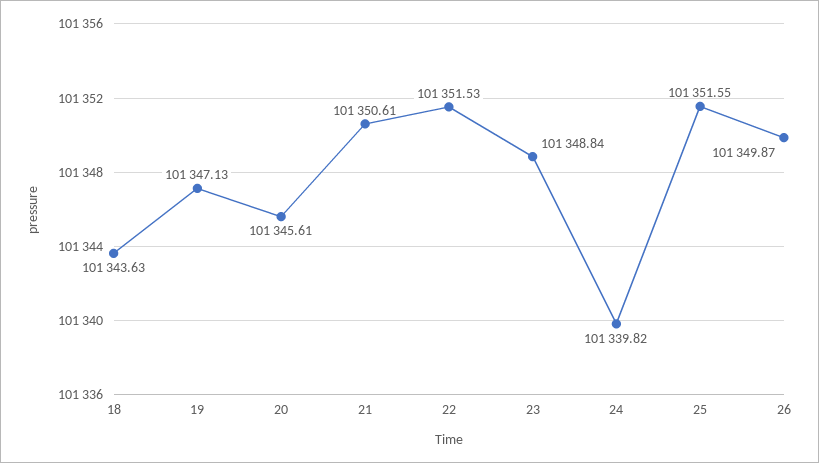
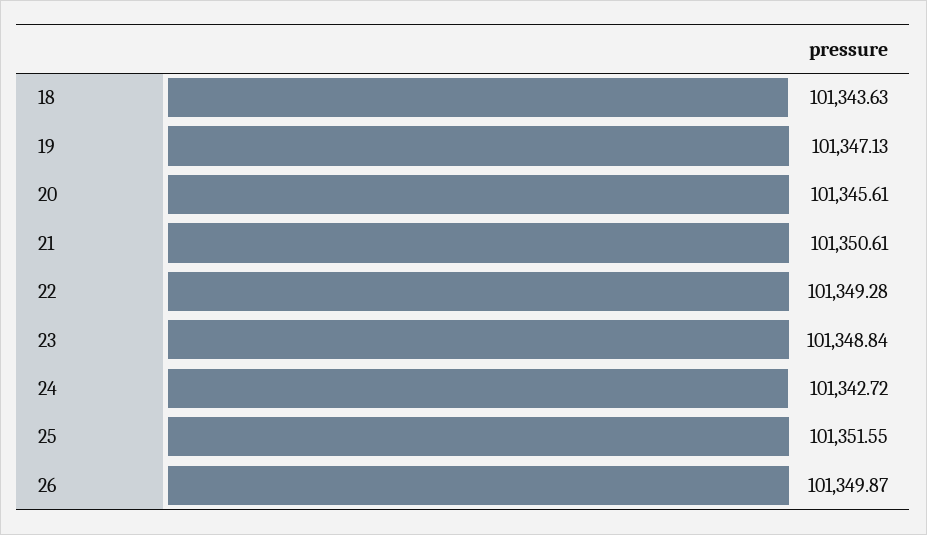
22: 101351.53 -> 101349.28
24: 101339.82 -> 101342.72

